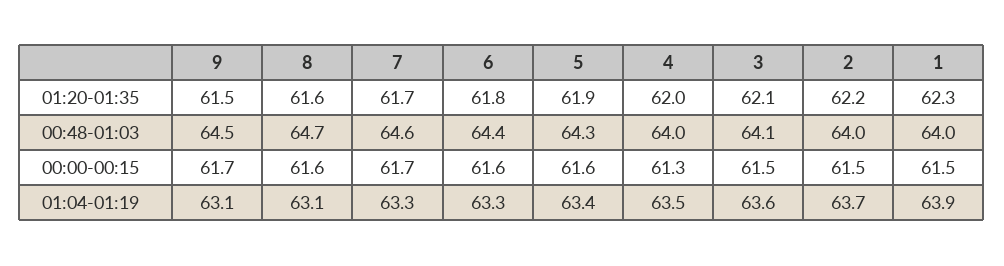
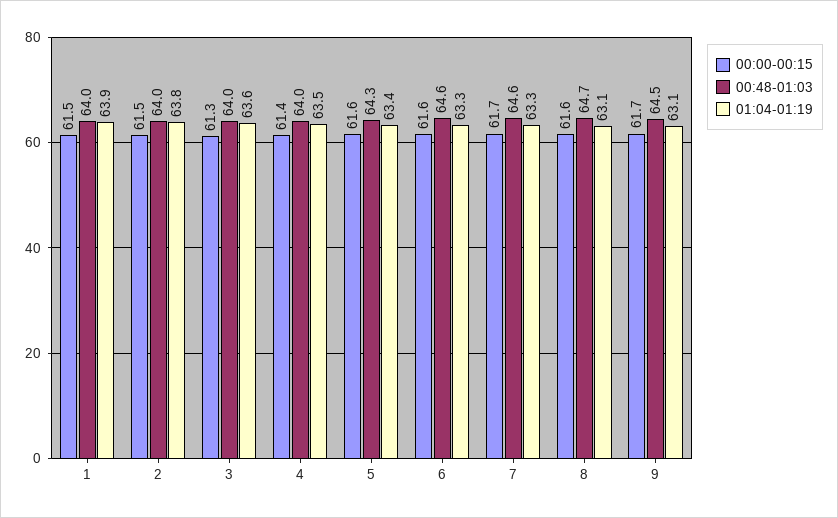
01:20-01:35, 9: 61.5 -> none
01:20-01:35, 8: 61.6 -> none
01:20-01:35, 7: 61.7 -> none
01:20-01:35, 6: 61.8 -> none
01:20-01:35, 5: 61.9 -> none
01:20-01:35, 4: 62 -> none
01:20-01:35, 3: 62.1 -> none
01:20-01:35, 2: 62.2 -> none
01:20-01:35, 1: 62.3 -> none
00:48-01:03, 6: 64.4 -> 64.6
00:48-01:03, 3: 64.1 -> 64
00:00-00:15, 4: 61.3 -> 61.4
00:00-00:15, 3: 61.5 -> 61.3
01:04-01:19, 2: 63.7 -> 63.8

